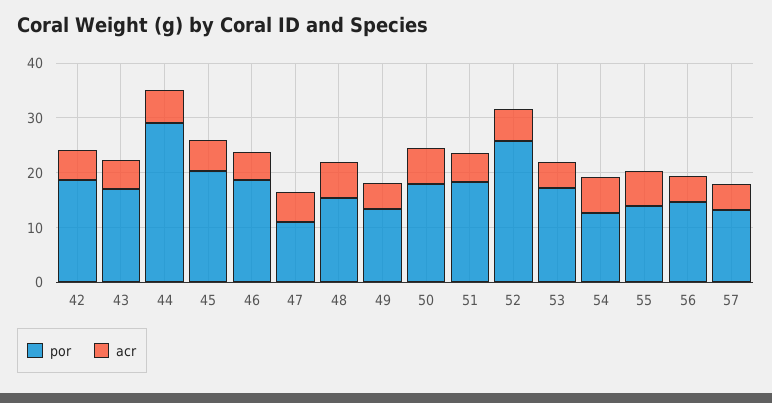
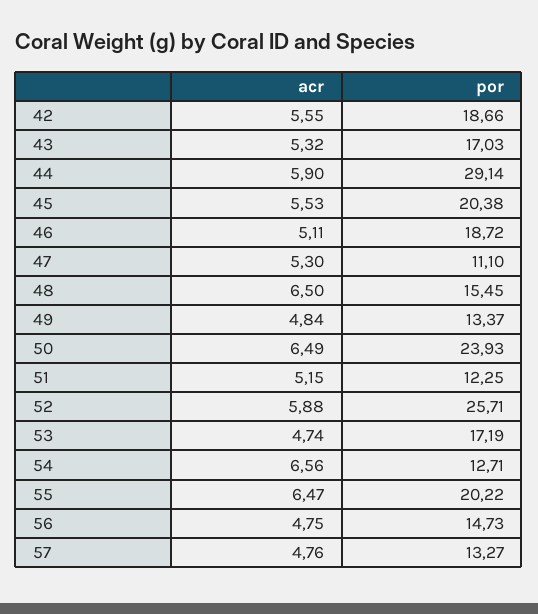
por, 50: 18 -> 23.93
por, 51: 18 -> 12.25
por, 55: 14 -> 20.22

